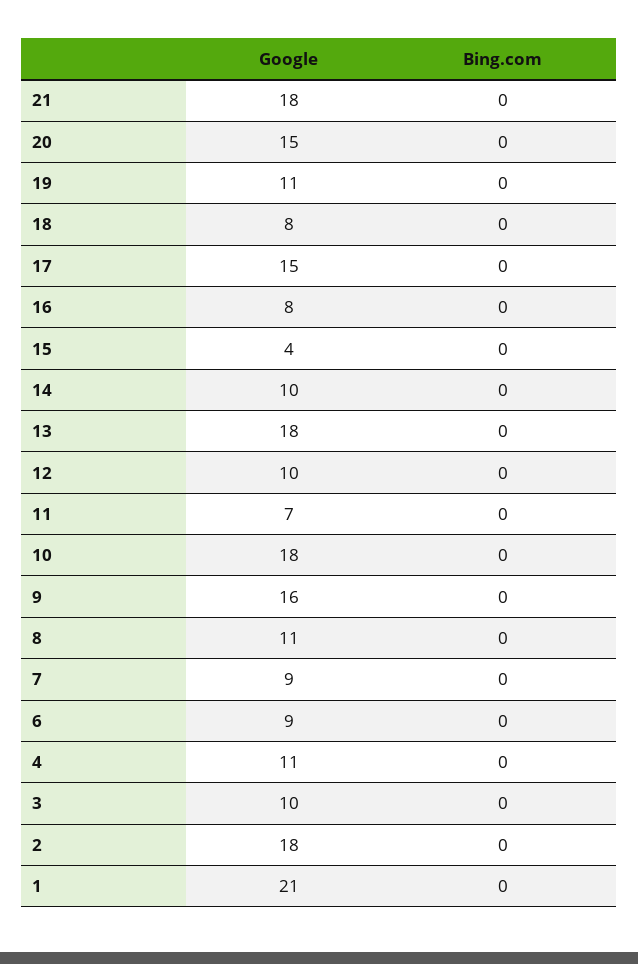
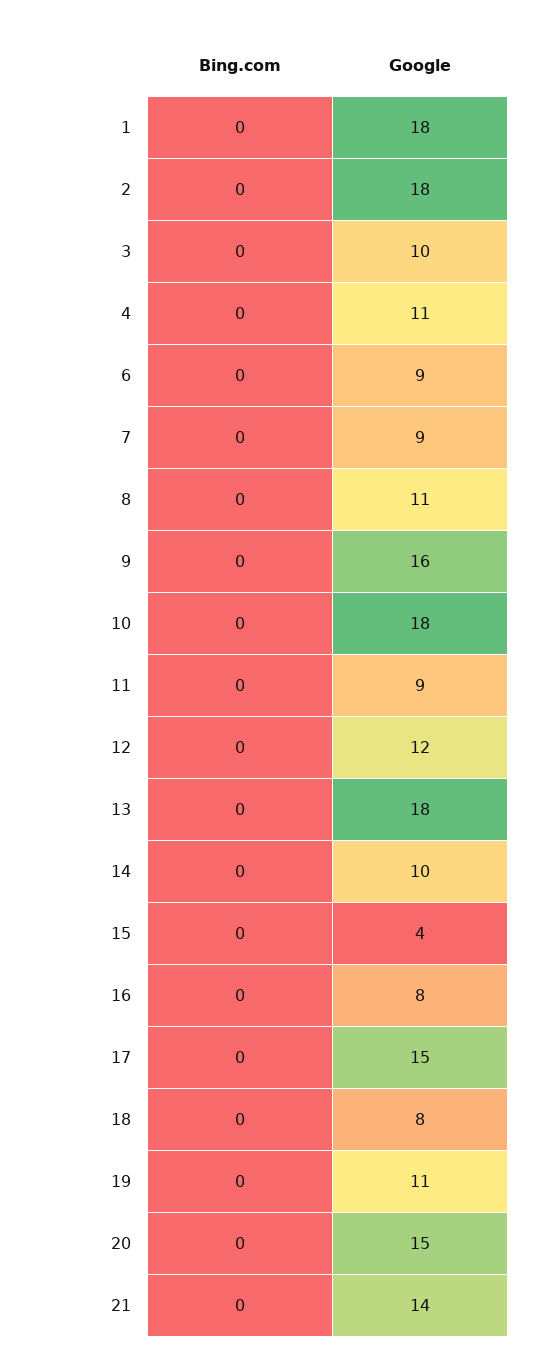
Google, 21: 18 -> 14
Google, 12: 10 -> 12
Google, 11: 7 -> 9
Google, 1: 21 -> 18

